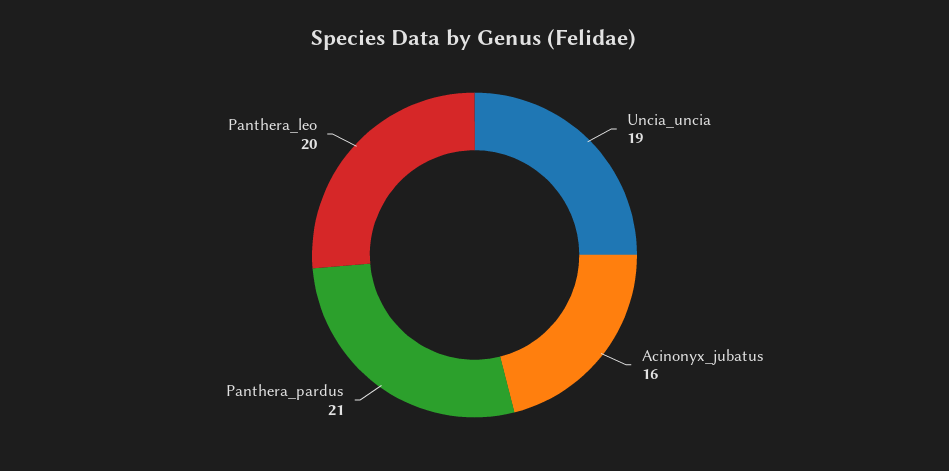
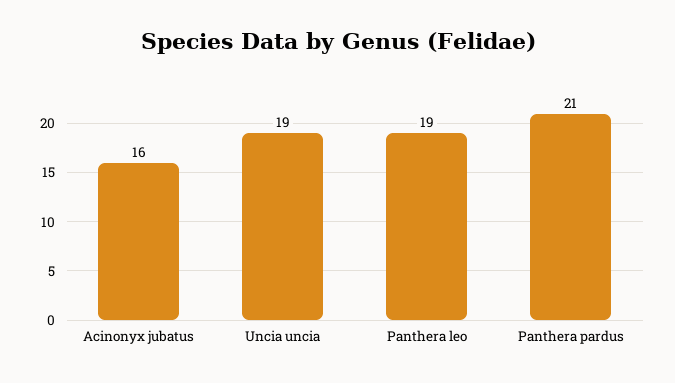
Panthera_leo: 20 -> 19

